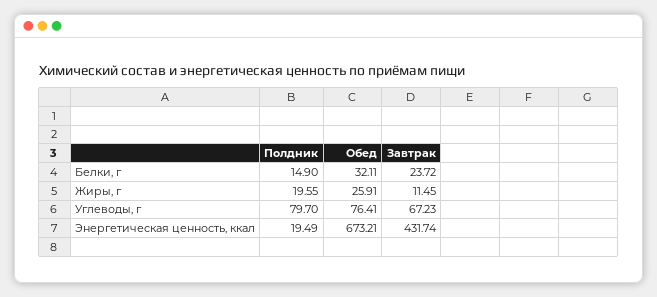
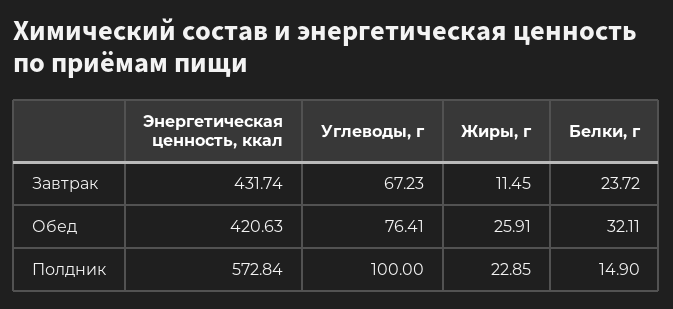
Полдник, Жиры, г: 19.55 -> 22.85
Полдник, Углеводы, г: 79.7 -> 100
Полдник, Энергетическая ценность, ккал: 19.49 -> 572.84
Обед, Энергетическая ценность, ккал: 673.21 -> 420.63

